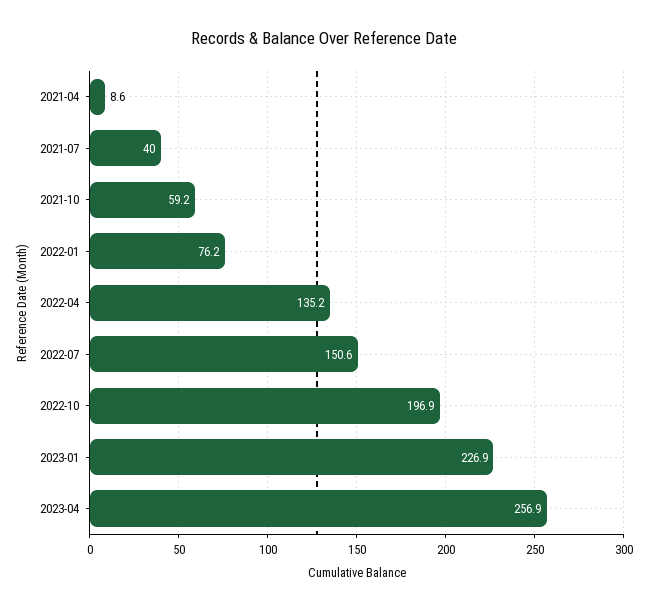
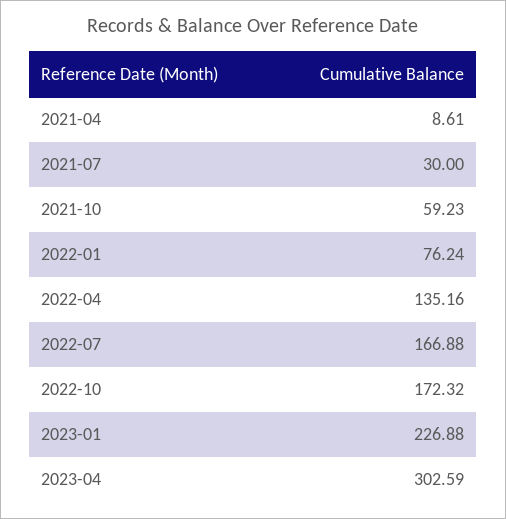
2021-07: 40 -> 30
2022-07: 150.6 -> 166.88
2022-10: 196.9 -> 172.32
2023-04: 256.9 -> 302.59

